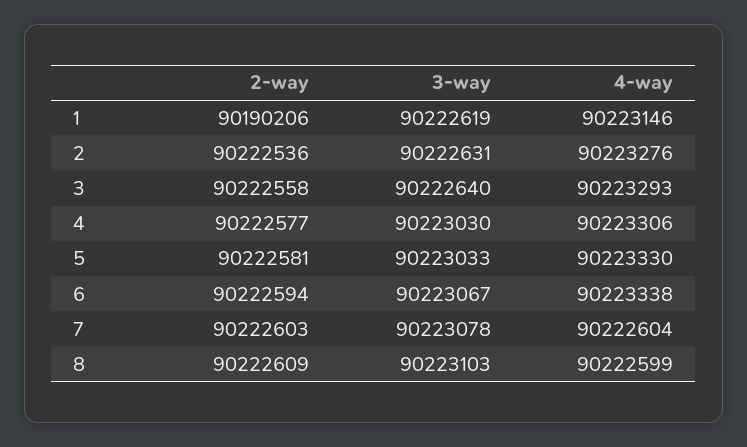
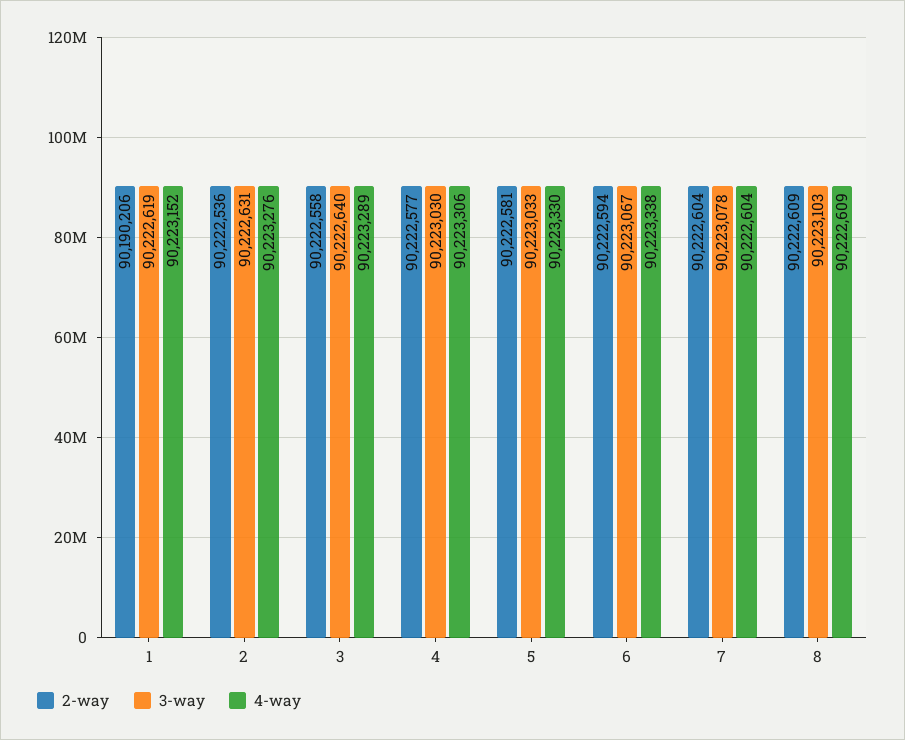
4-way, 1: 90223146 -> 90223152
4-way, 3: 90223293 -> 90223289
2-way, 7: 90222603 -> 90222604
4-way, 8: 90222599 -> 90222609

